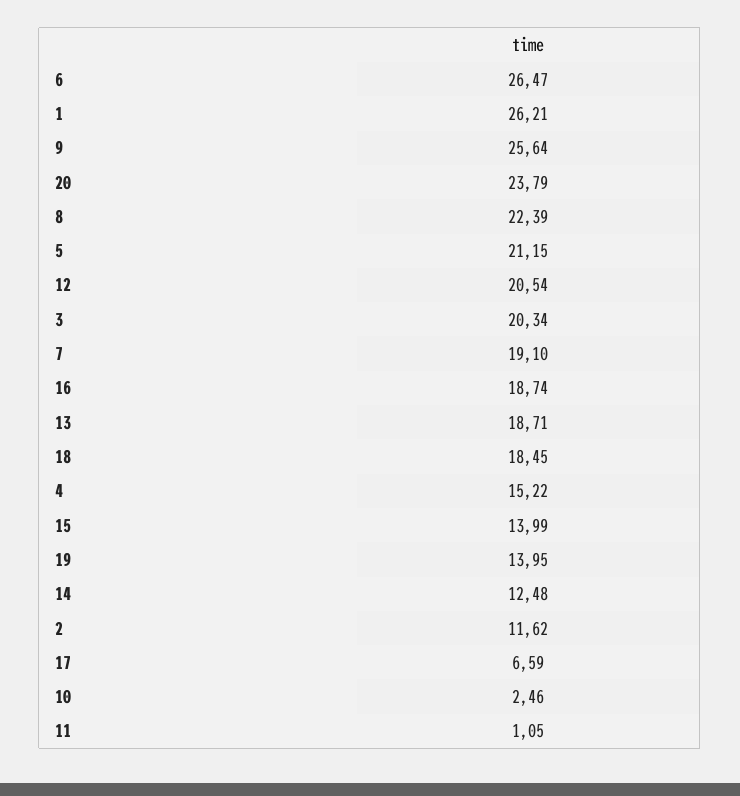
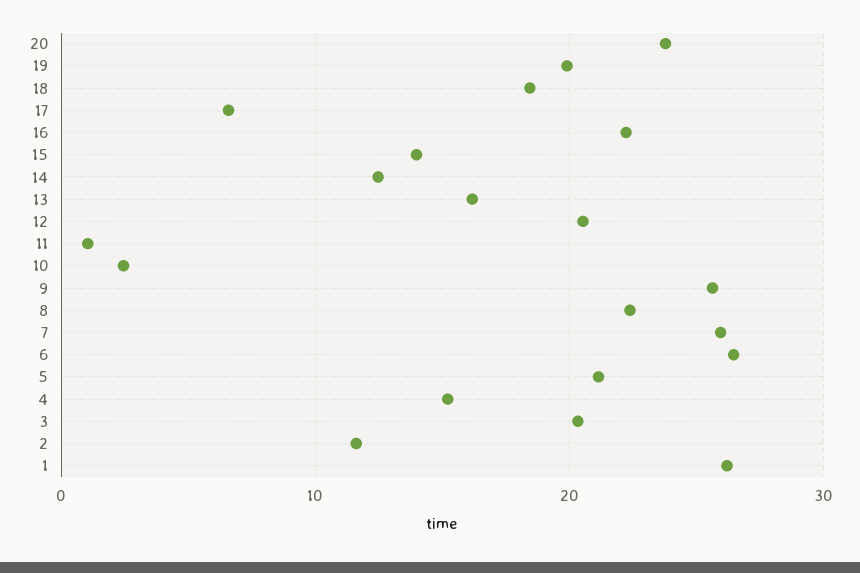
7: 19.1 -> 26
16: 18.74 -> 22
13: 18.71 -> 16
19: 13.95 -> 20

